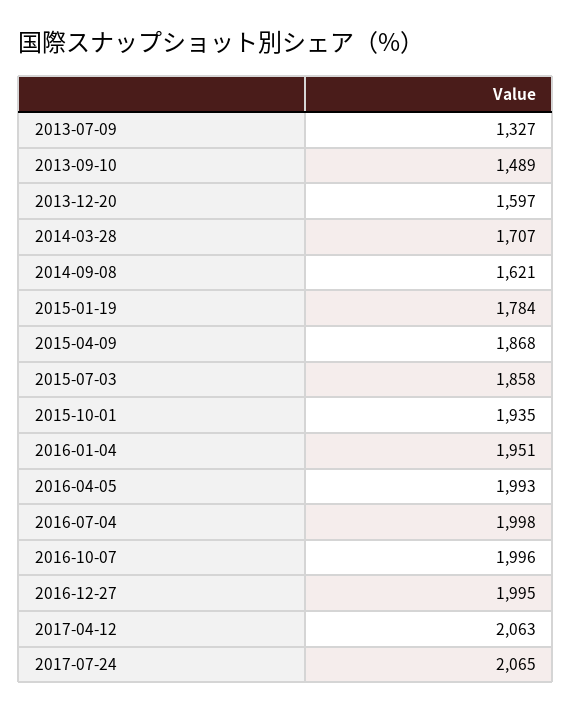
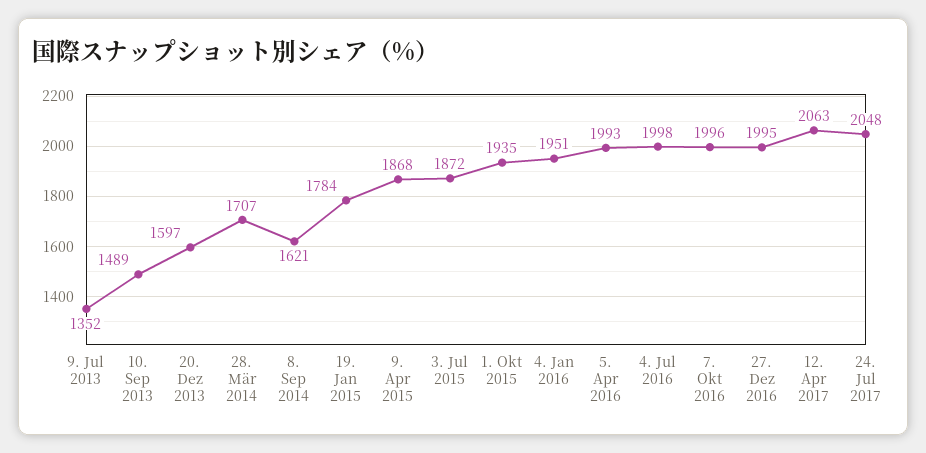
2013-07-09: 1327 -> 1352
2015-07-03: 1858 -> 1872
2017-07-24: 2065 -> 2048

